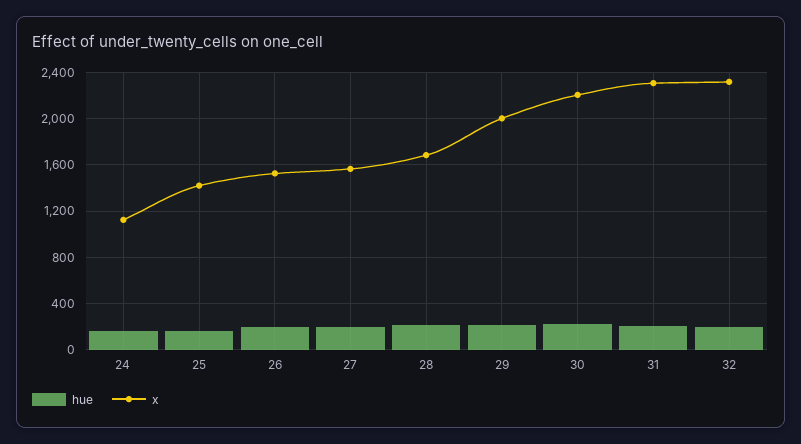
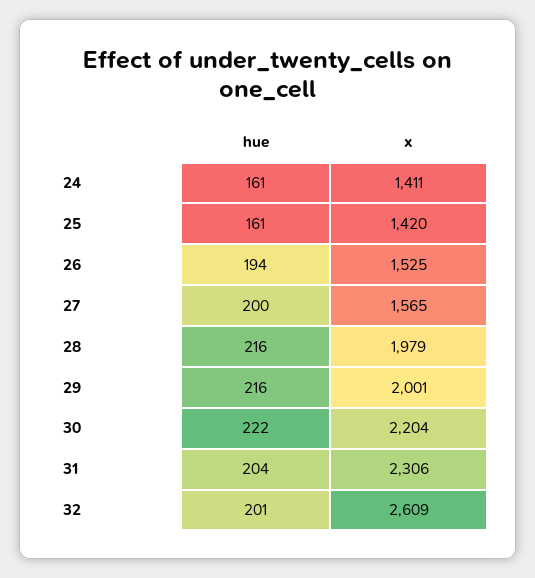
x, 24: 1100 -> 1411
x, 28: 1700 -> 1979
x, 32: 2300 -> 2609

